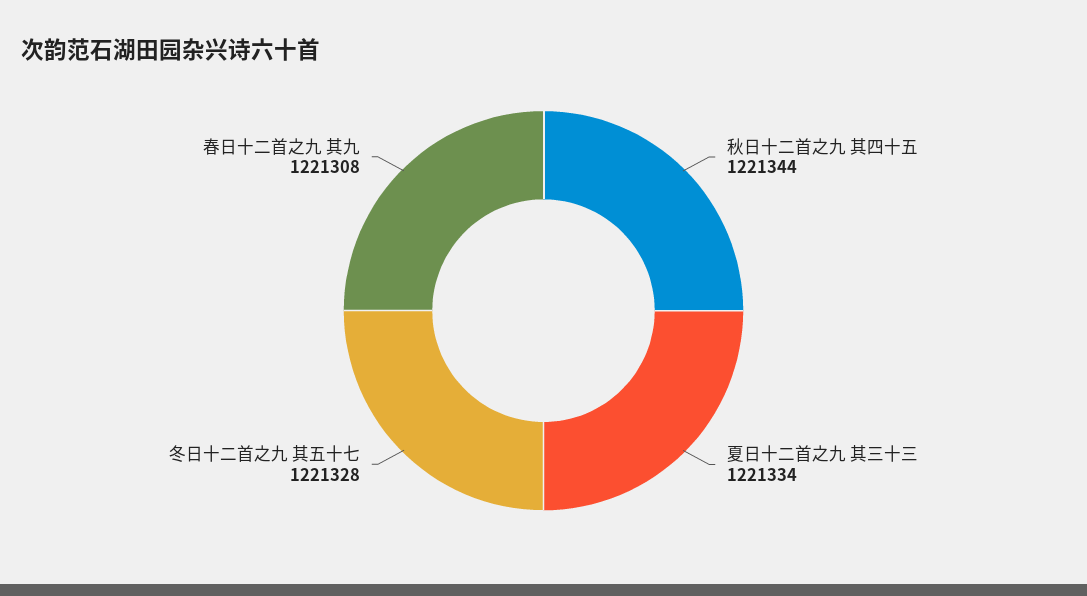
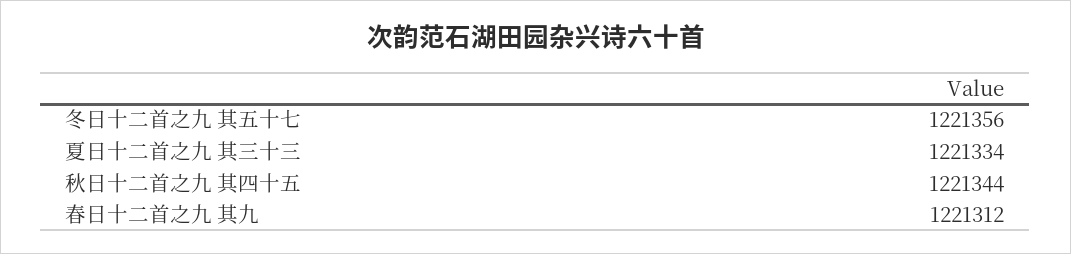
冬日十二首之九 其五十七: 1221328 -> 1221356
春日十二首之九 其九: 1221308 -> 1221312

